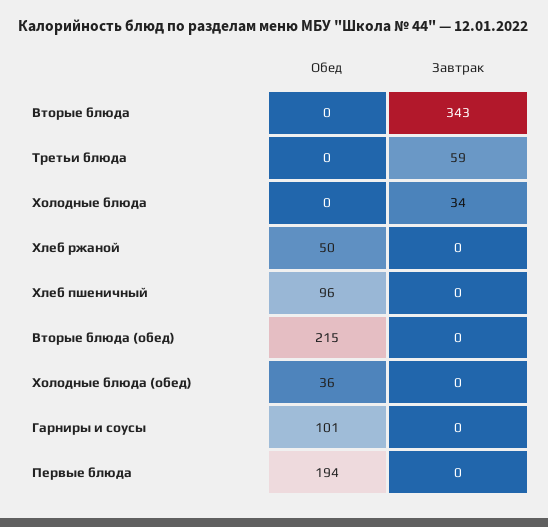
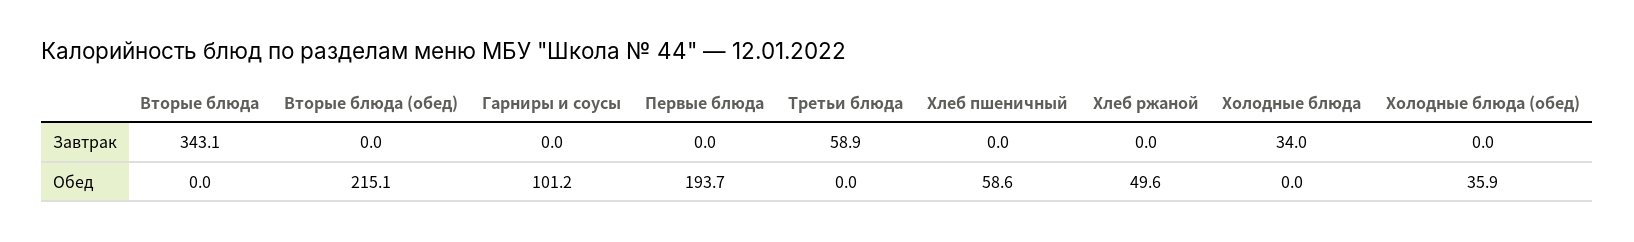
Обед, Хлеб пшеничный: 96 -> 58.6

